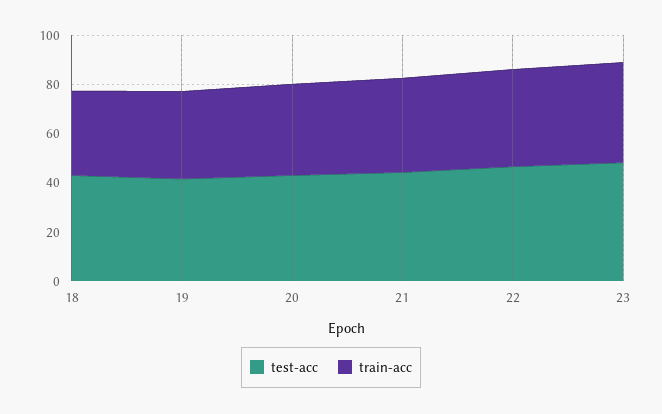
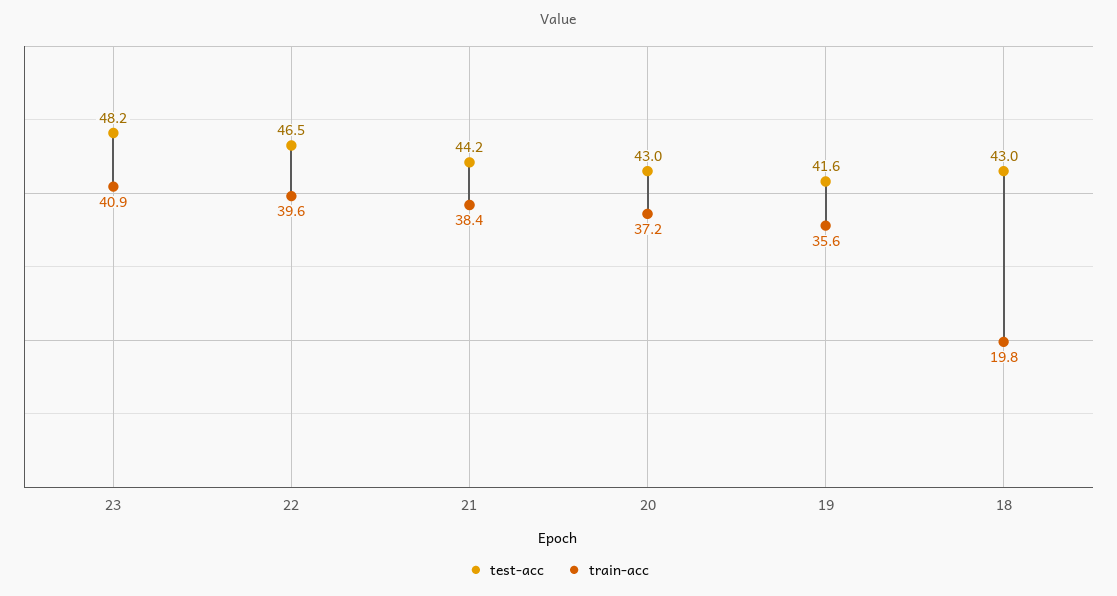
train-acc, 18: 35 -> 19.8

